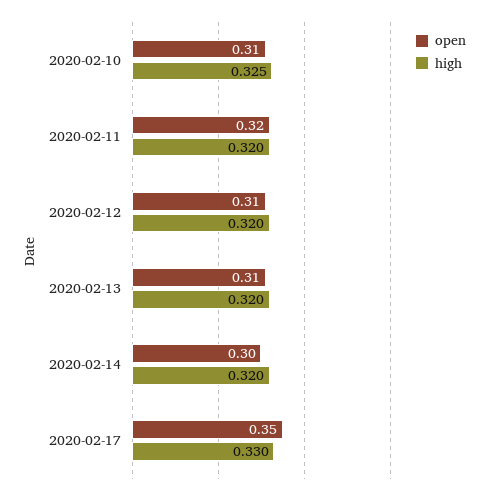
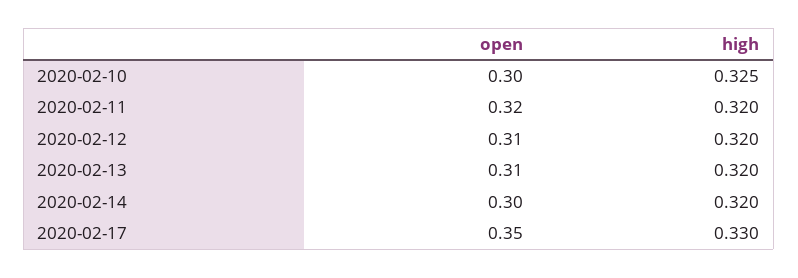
open, 2020-02-10: 0.31 -> 0.3

